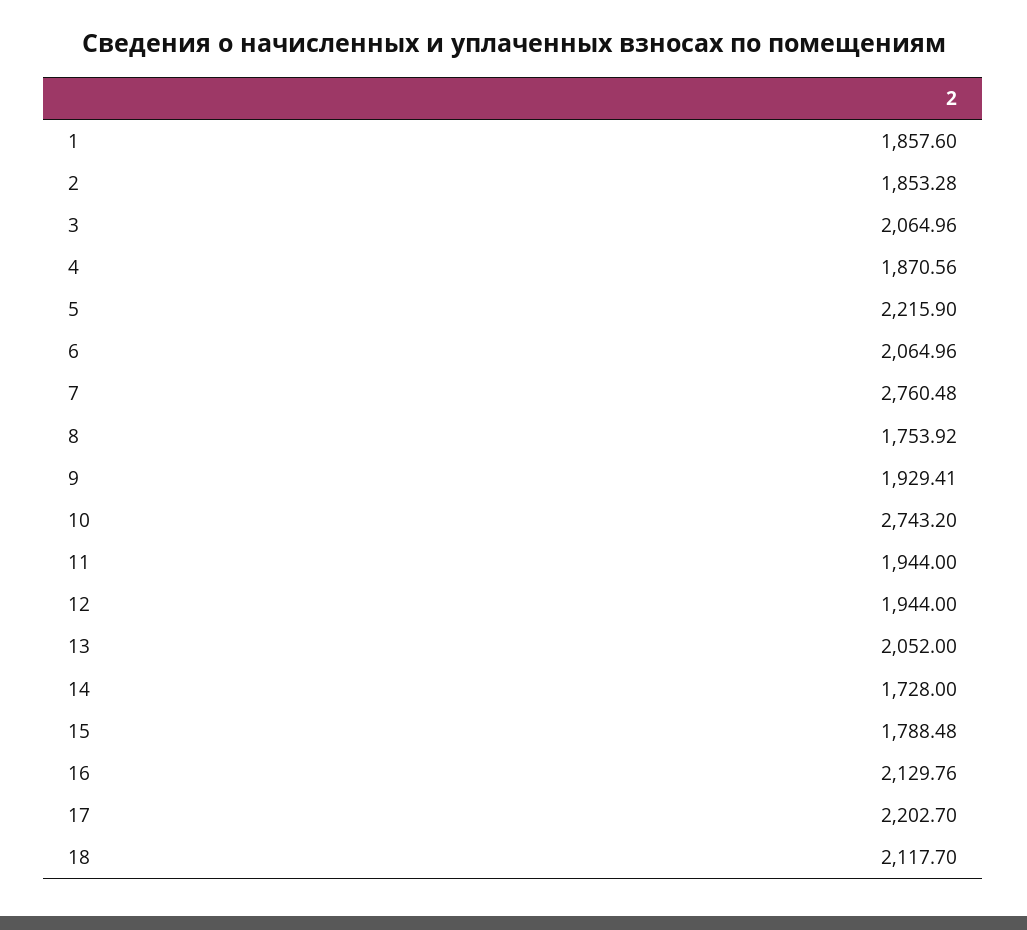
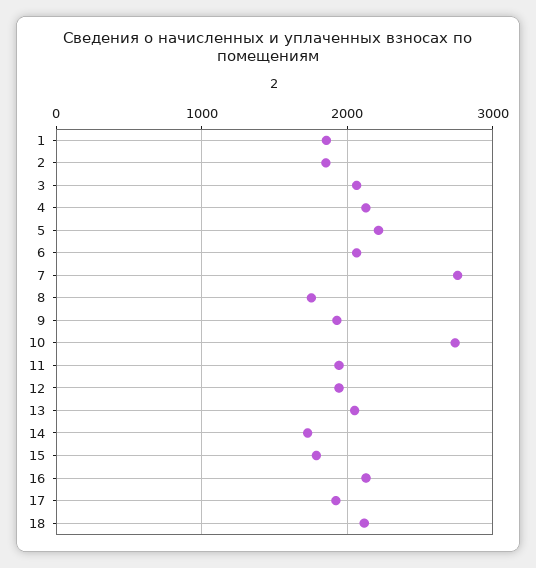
4: 1870.56 -> 2100
17: 2202.7 -> 1900

